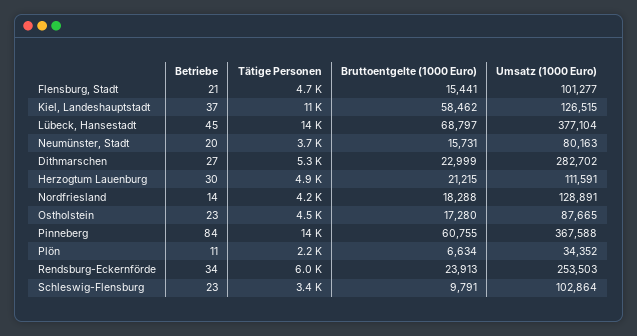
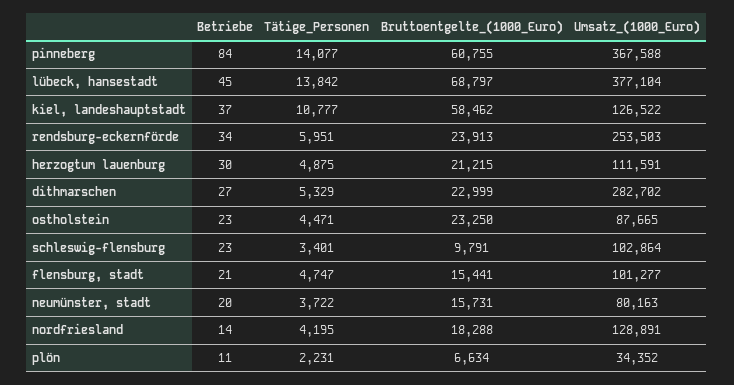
Umsatz (1000 Euro), Kiel, Landeshauptstadt: 126515 -> 126522
Bruttoentgelte (1000 Euro), Ostholstein: 17280 -> 23250

